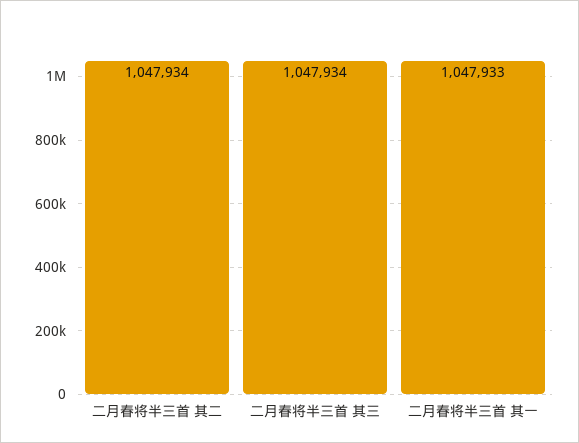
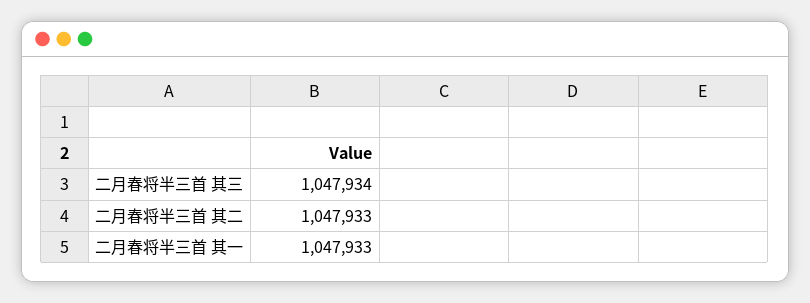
二月春将半三首 其二: 1047934 -> 1047933

